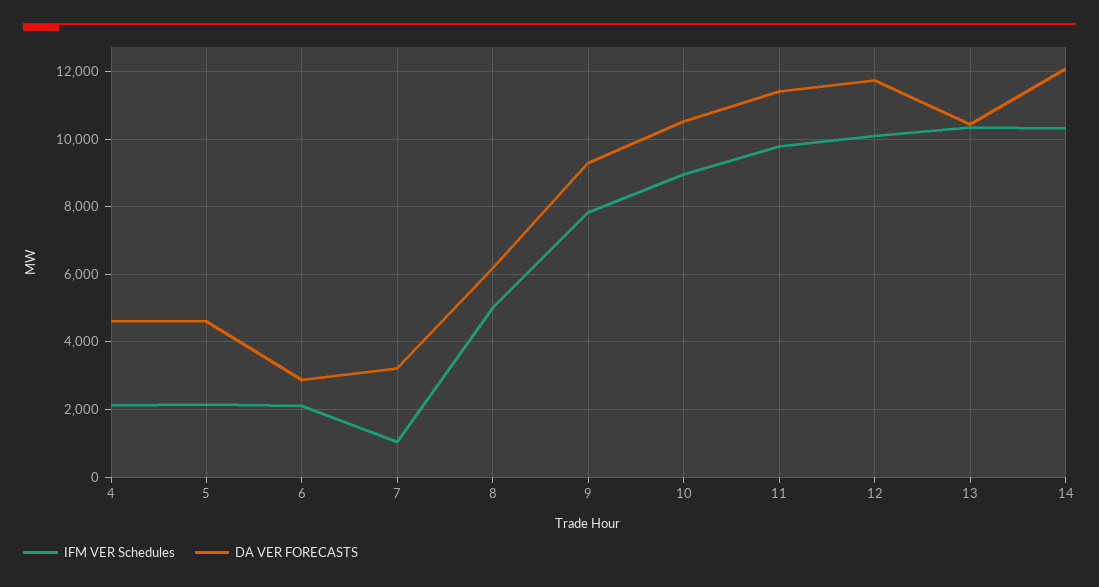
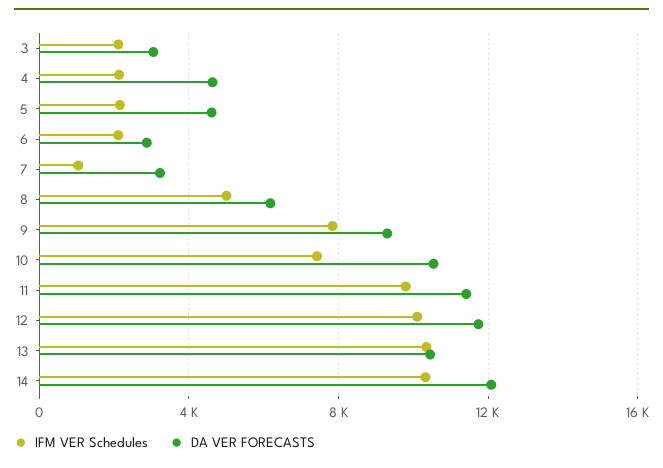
IFM VER Schedules, 10: 9000 -> 7500
IFM VER Schedules, 3: none -> 2000
DA VER FORECASTS, 3: none -> 3000

